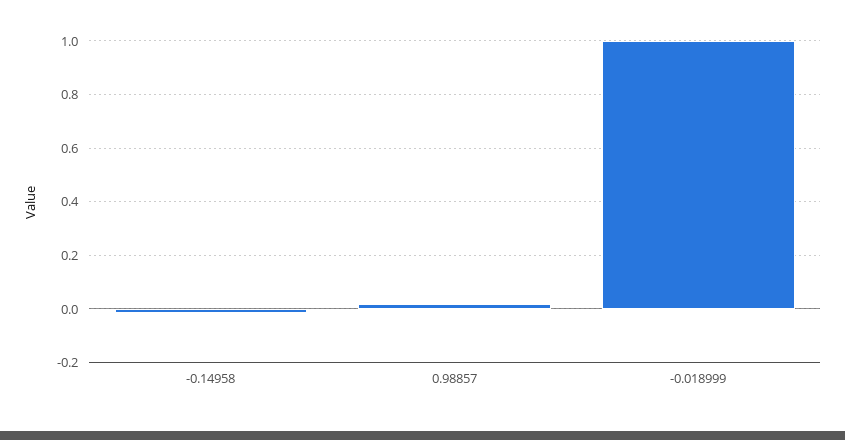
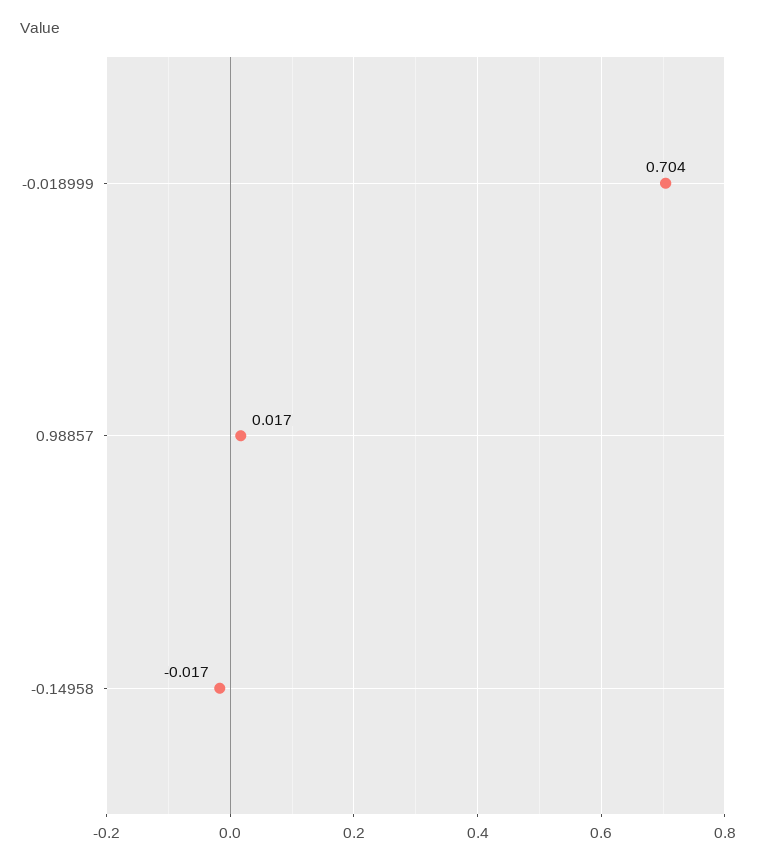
-0.018999: 1 -> 0.704

